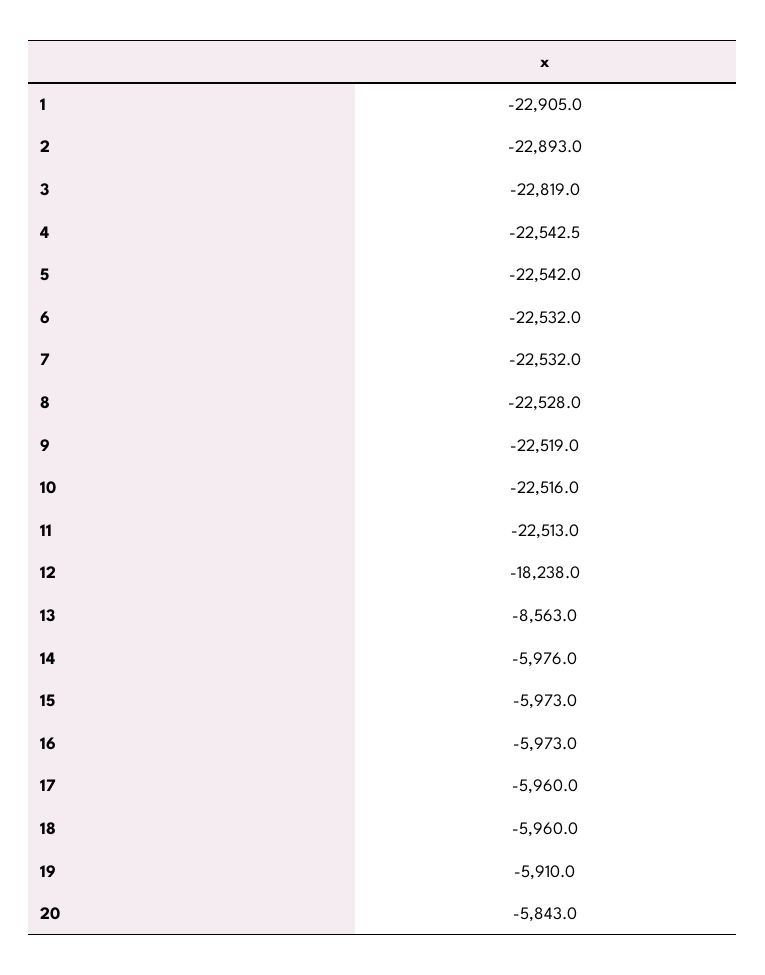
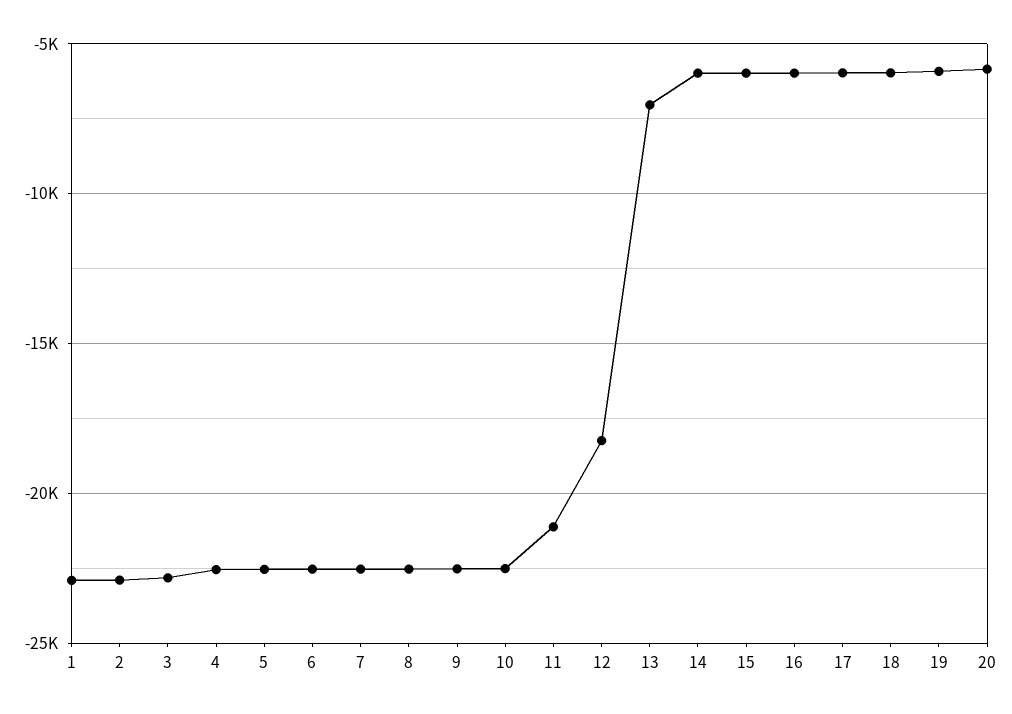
11: -22513 -> -21000
13: -8563 -> -7000

